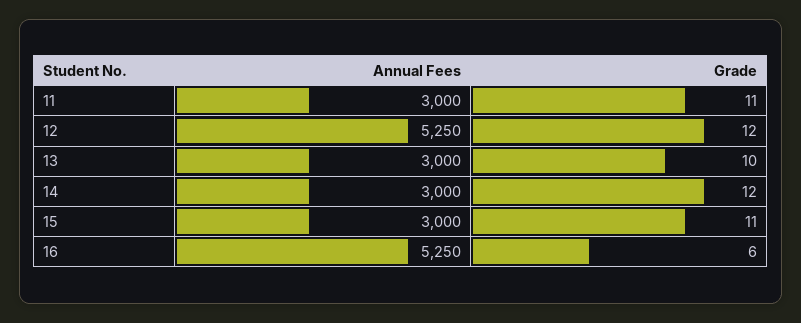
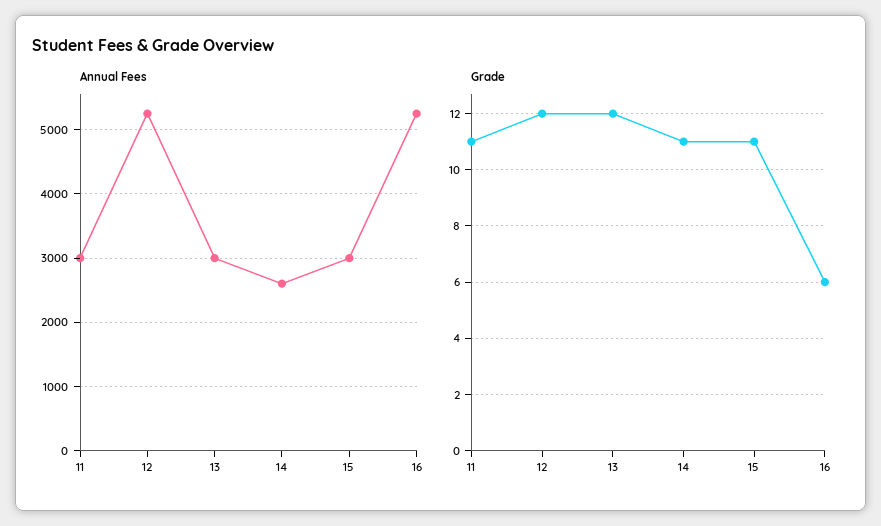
Grade, 13: 10 -> 12
Annual Fees, 14: 3000 -> 2600
Grade, 14: 12 -> 11

